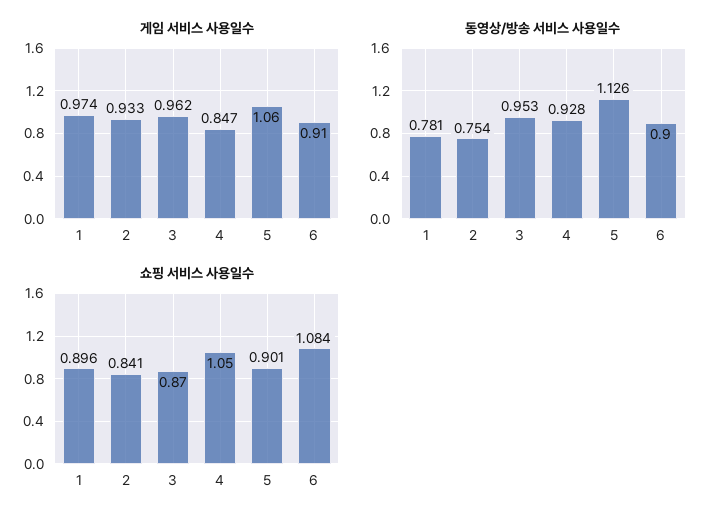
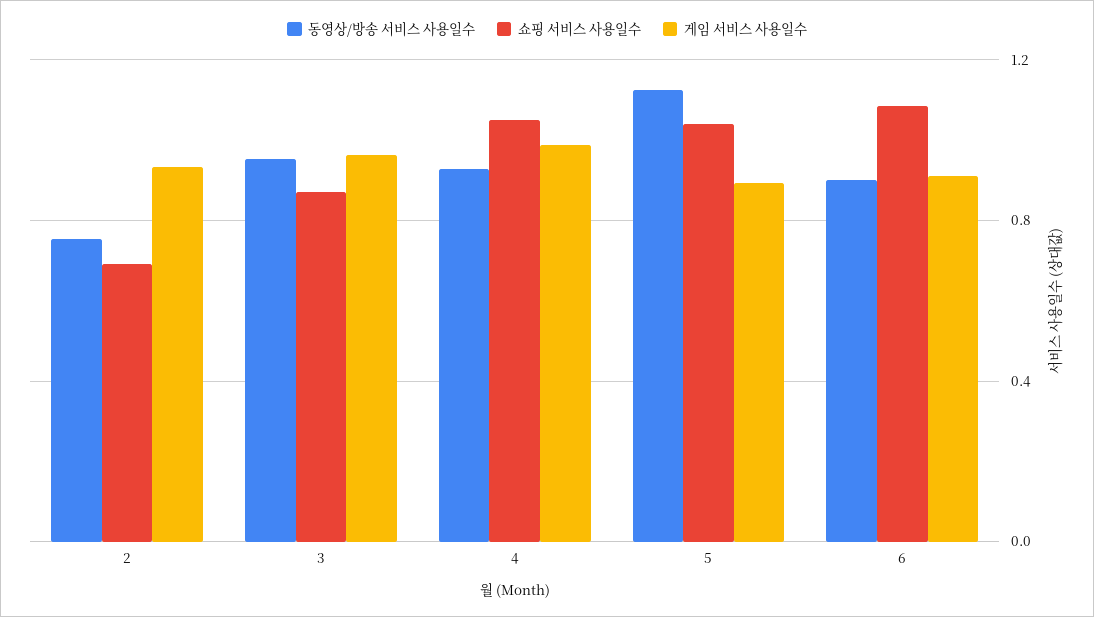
게임 서비스 사용일수, 1: 0.974 -> none
게임 서비스 사용일수, 4: 0.847 -> 1
게임 서비스 사용일수, 5: 1.06 -> 0.9
동영상/방송 서비스 사용일수, 1: 0.781 -> none
쇼핑 서비스 사용일수, 1: 0.896 -> none
쇼핑 서비스 사용일수, 2: 0.841 -> 0.7
쇼핑 서비스 사용일수, 5: 0.901 -> 1.05

